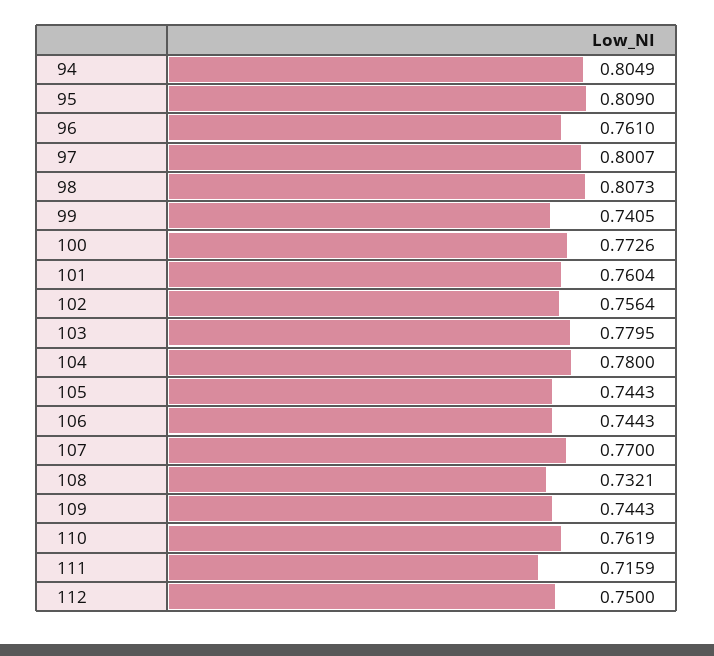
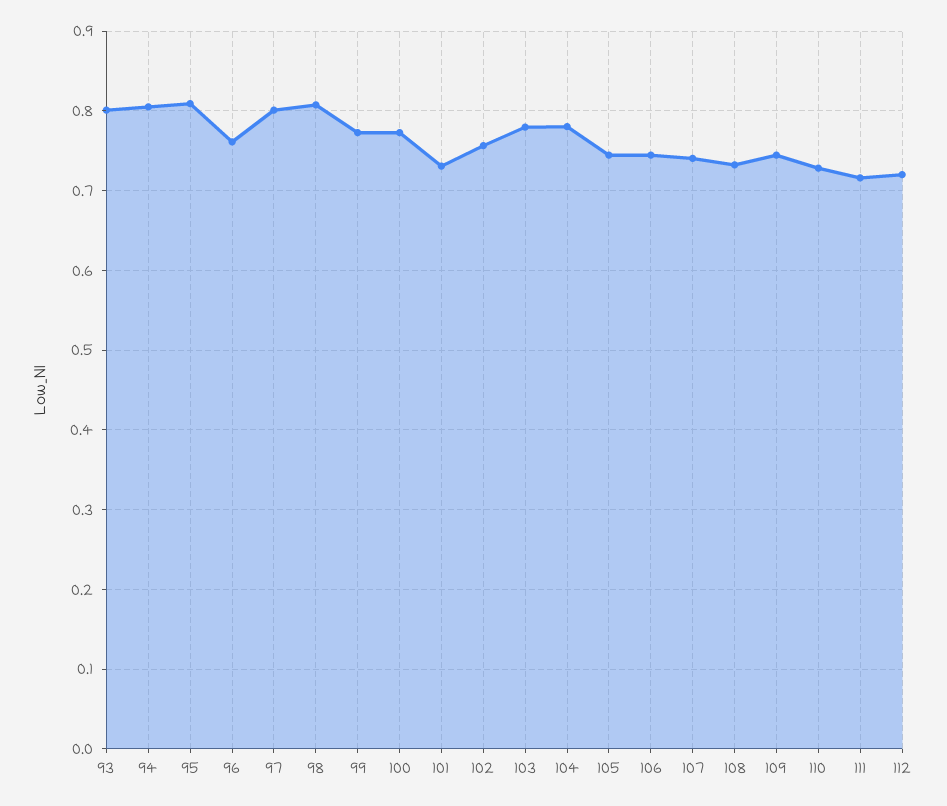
99: 0.7405 -> 0.77
101: 0.7604 -> 0.73
107: 0.77 -> 0.74
110: 0.7619 -> 0.73
112: 0.75 -> 0.72
93: none -> 0.8

